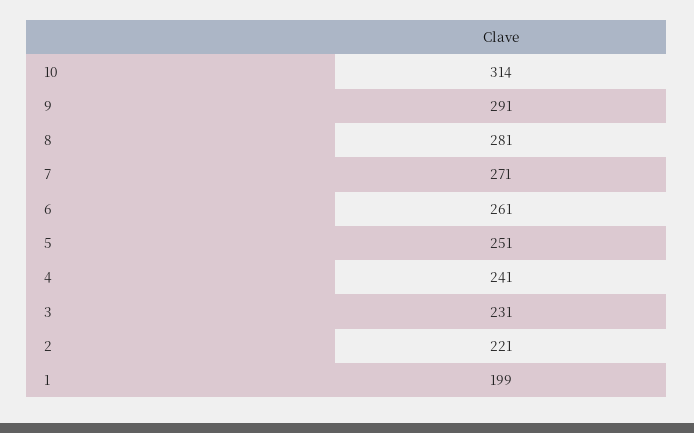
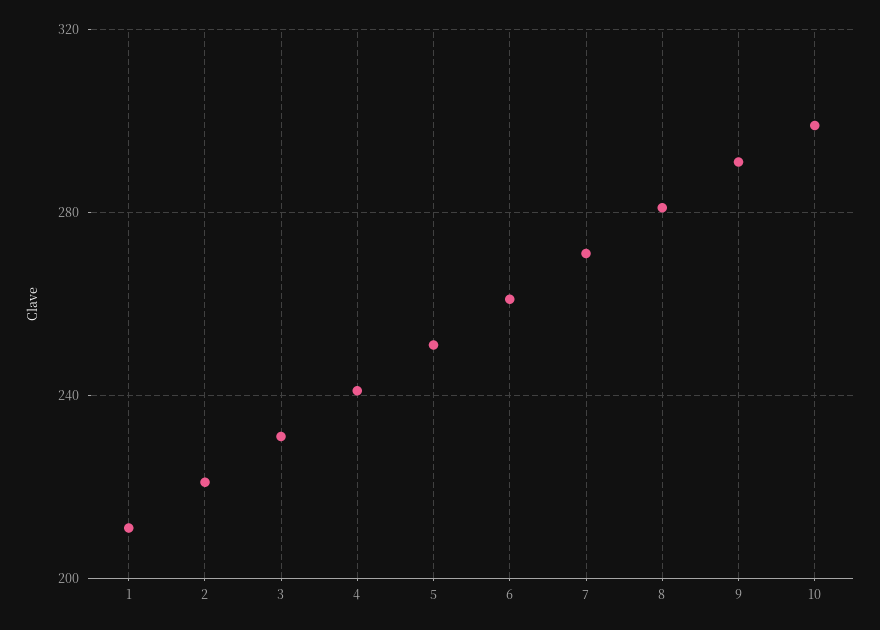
10: 314 -> 300
1: 199 -> 210

